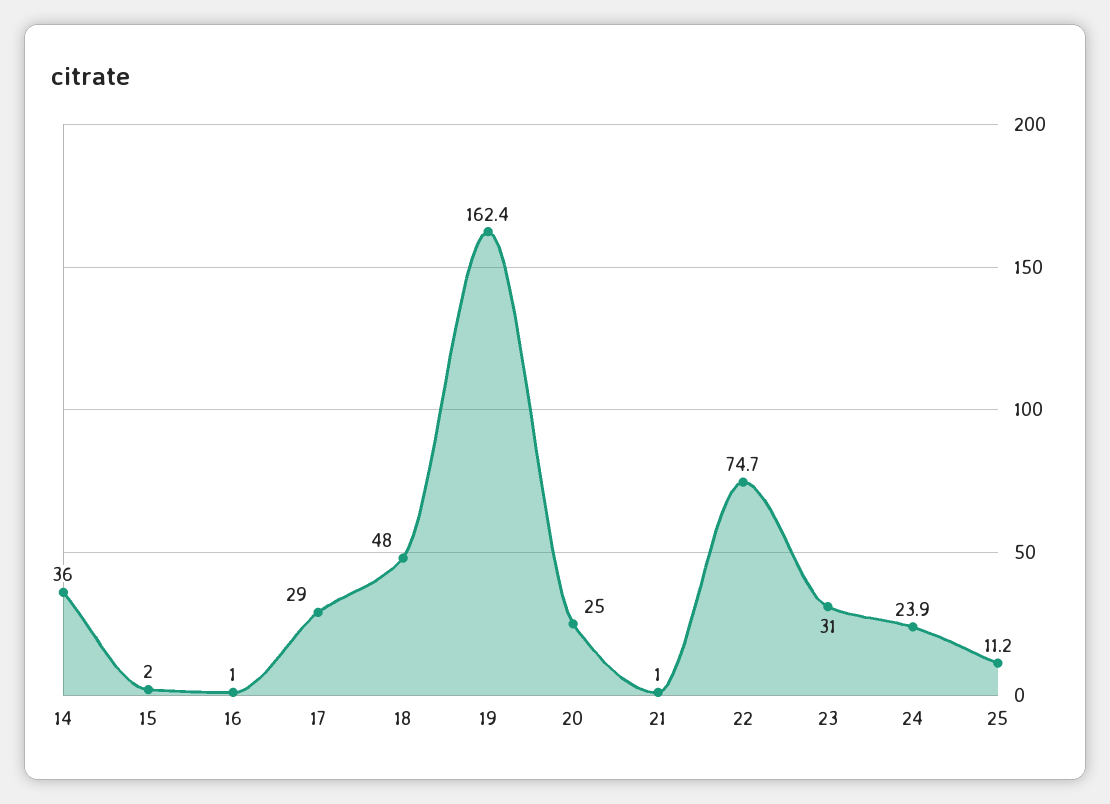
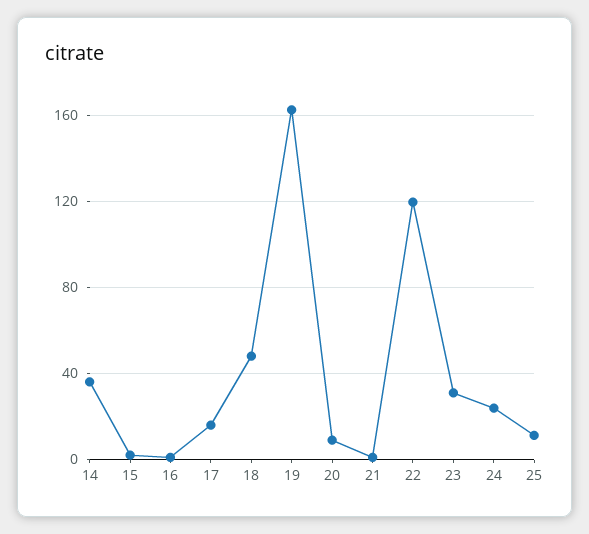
17: 29 -> 15
20: 25 -> 10
22: 74.7 -> 120

